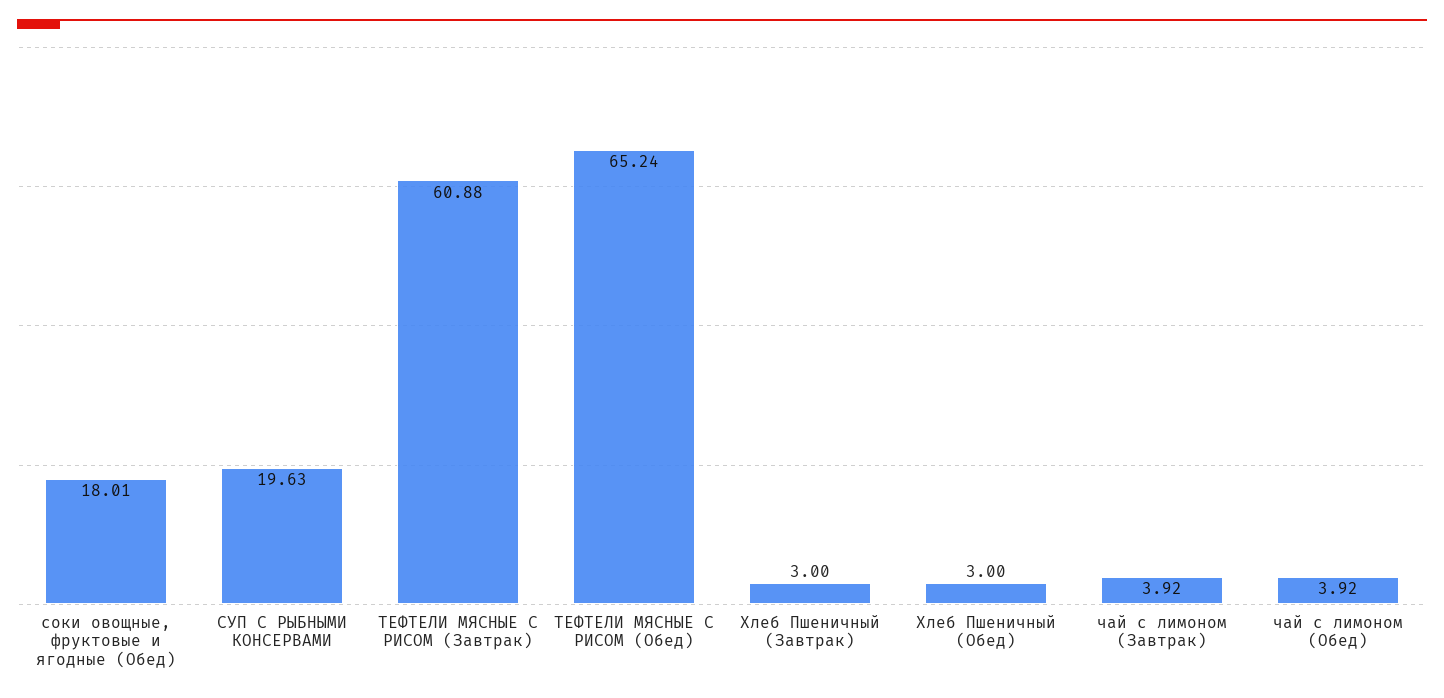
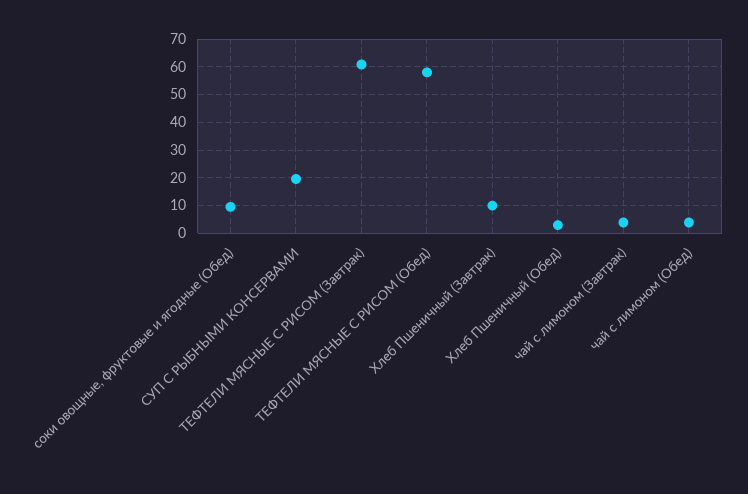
соки овощные, фруктовые и ягодные (Обед): 18.01 -> 10
ТЕФТЕЛИ МЯСНЫЕ С РИСОМ (Обед): 65.24 -> 57.5
Хлеб Пшеничный (Завтрак): 3 -> 10

